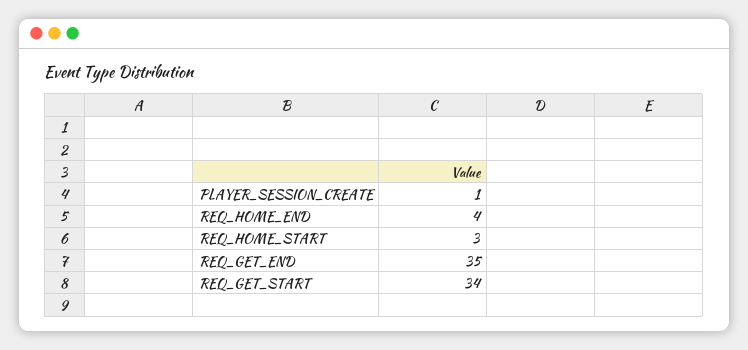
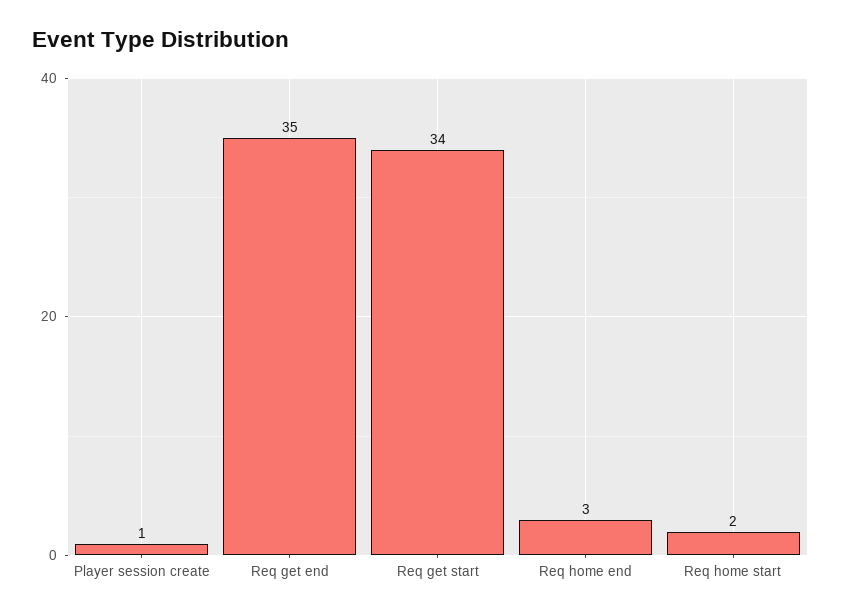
REQ_HOME_END: 4 -> 3
REQ_HOME_START: 3 -> 2

